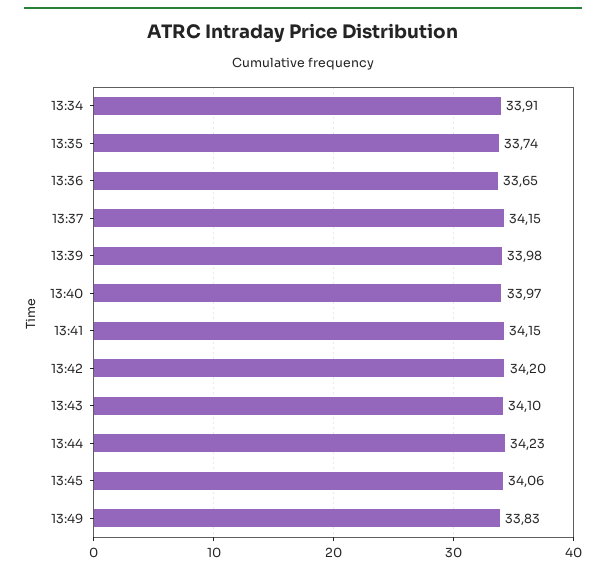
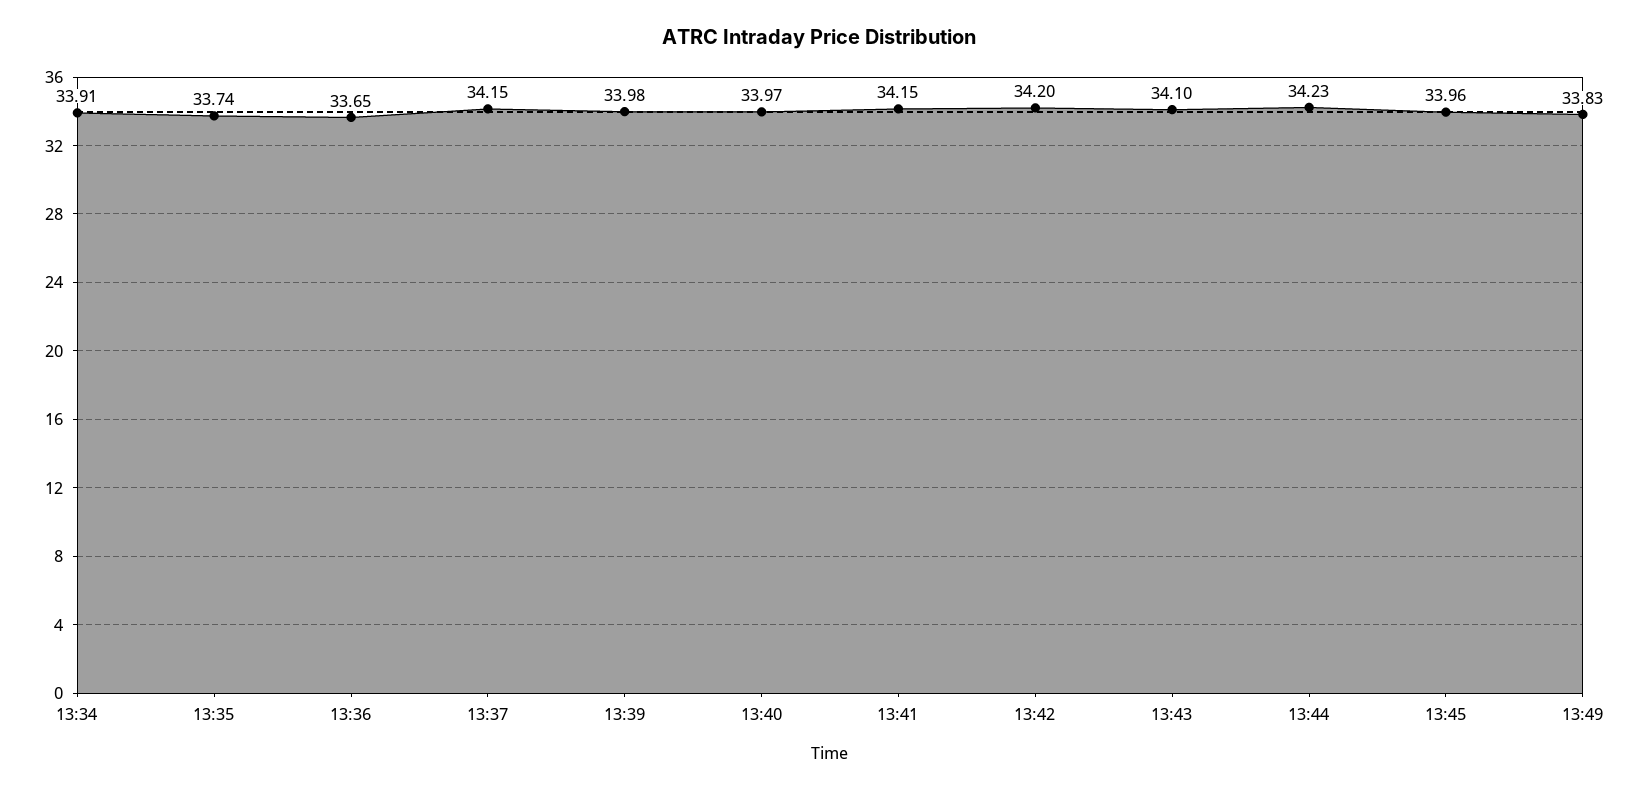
13:45: 34.06 -> 33.96

